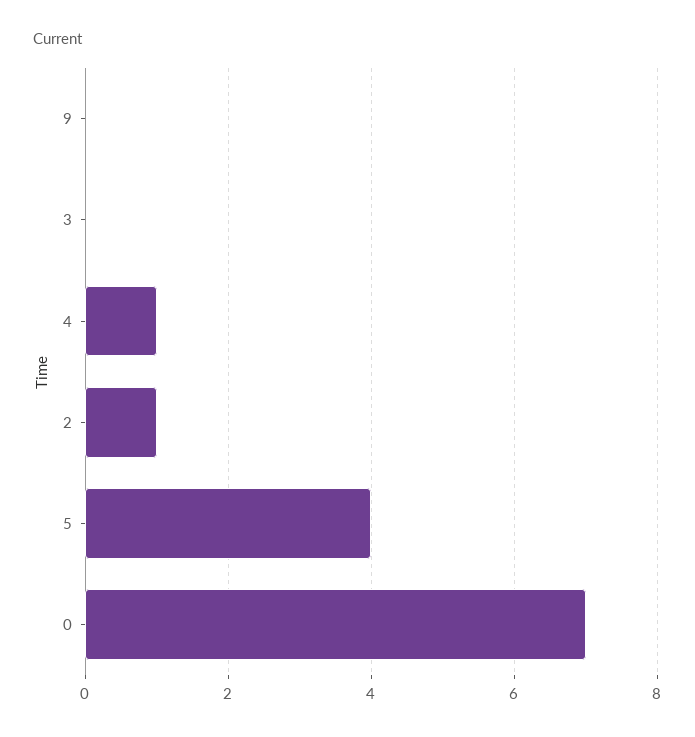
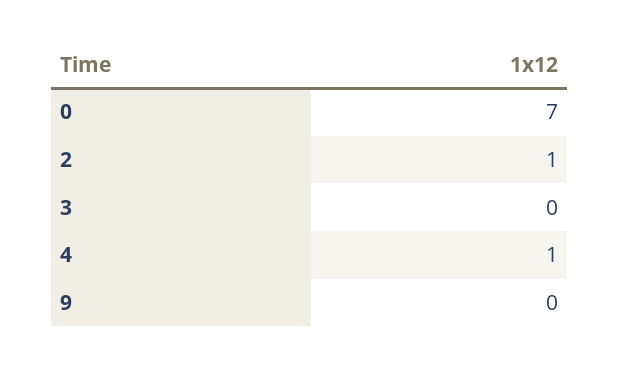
5: 4 -> none

